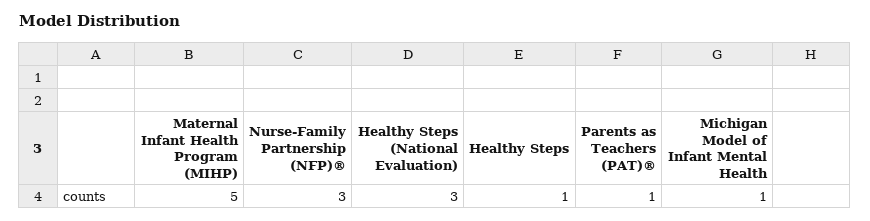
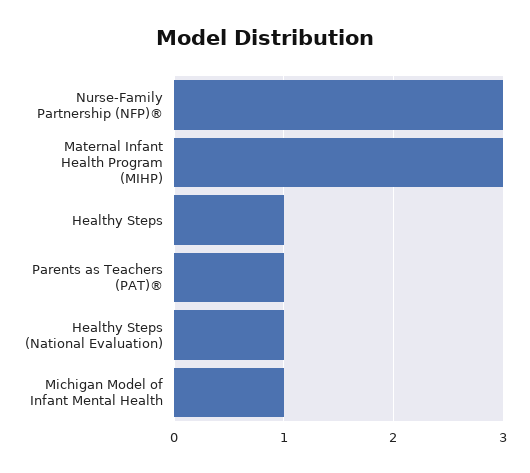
Maternal Infant Health Program (MIHP): 5 -> 3
Healthy Steps (National Evaluation): 3 -> 1

